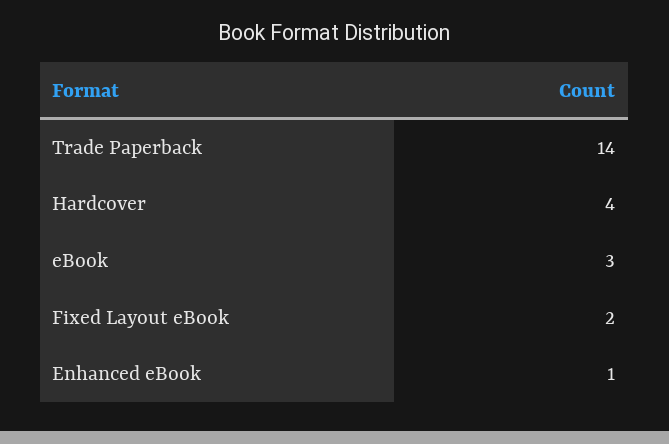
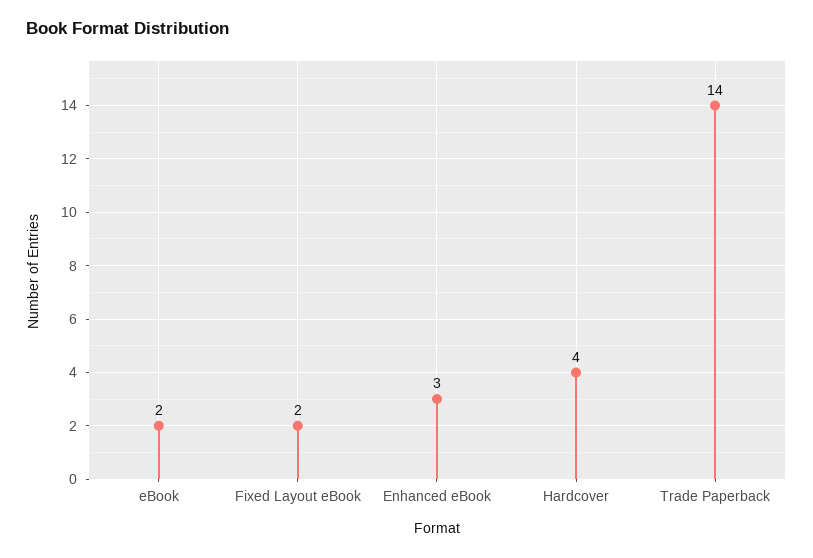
eBook: 3 -> 2
Enhanced eBook: 1 -> 3

